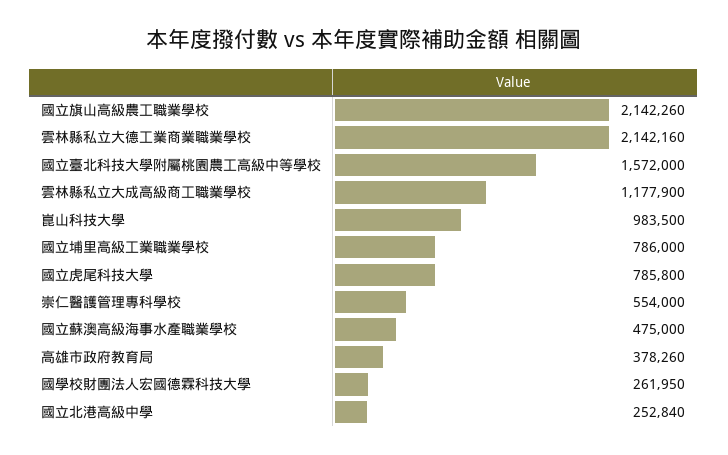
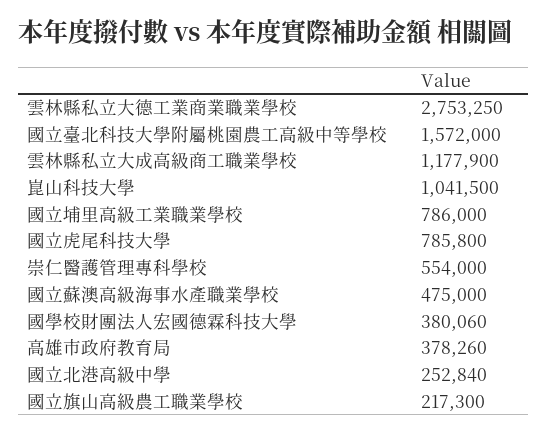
國立旗山高級農工職業學校: 2142260 -> 217300
雲林縣私立大德工業商業職業學校: 2142160 -> 2753250
崑山科技大學: 983500 -> 1041500
國學校財團法人宏國德霖科技大學: 261950 -> 380060

